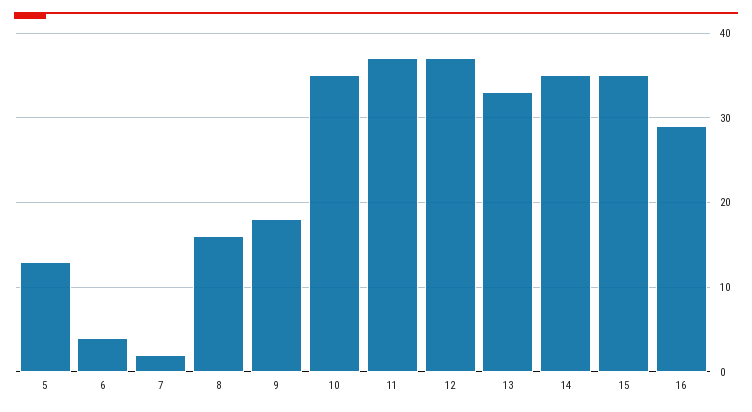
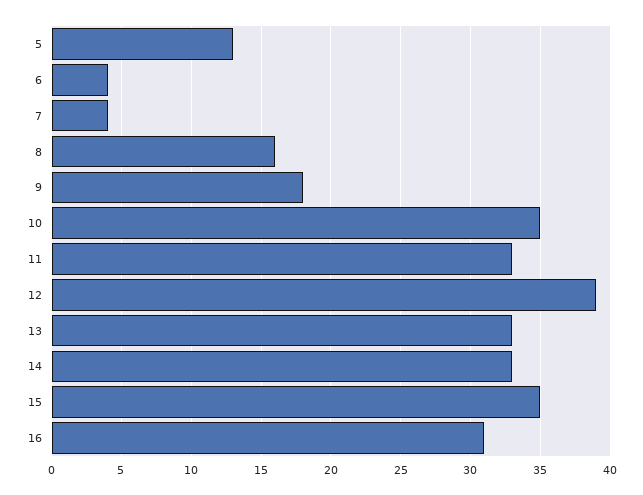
7: 2 -> 4
11: 37 -> 33
12: 37 -> 39
14: 35 -> 33
16: 29 -> 31

